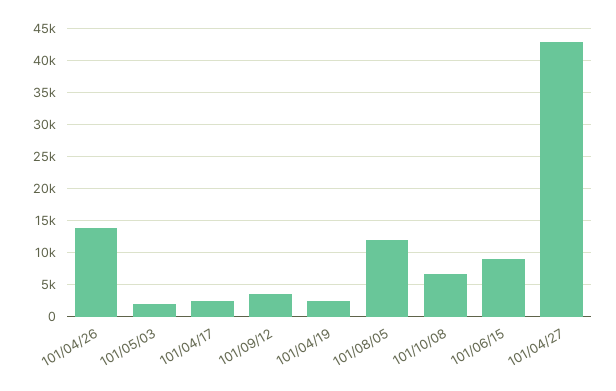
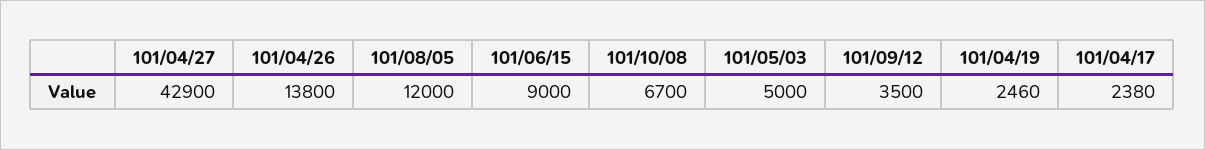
101/05/03: 2000 -> 5000

